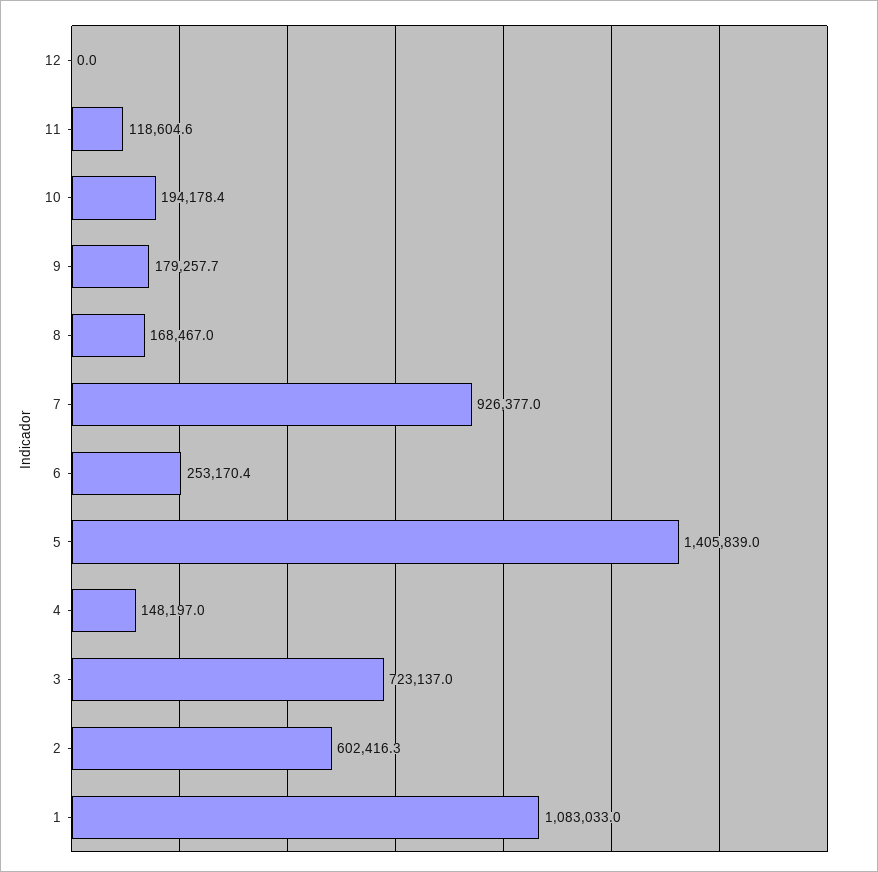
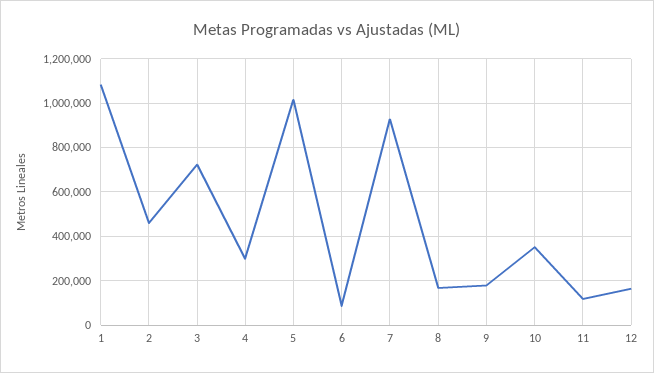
12: 0 -> 150000
10: 194178.4 -> 350000
6: 253170.4 -> 100000
5: 1405839 -> 1000000
4: 148197 -> 300000
2: 602416.3 -> 450000

